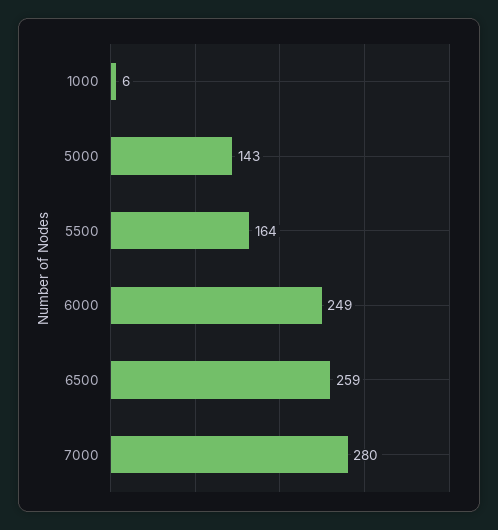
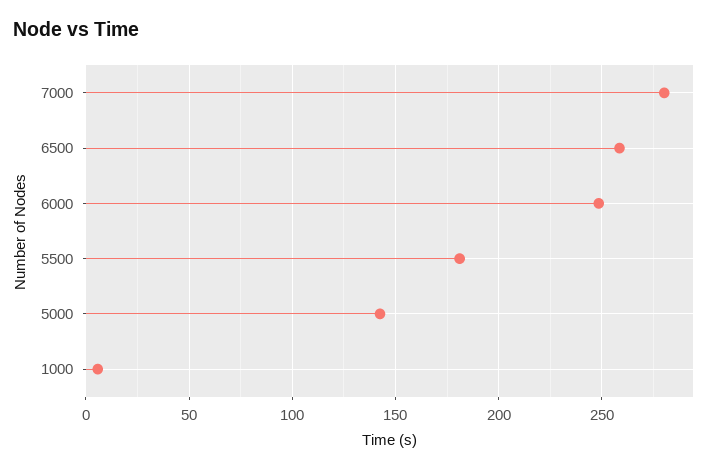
5500: 164 -> 180

